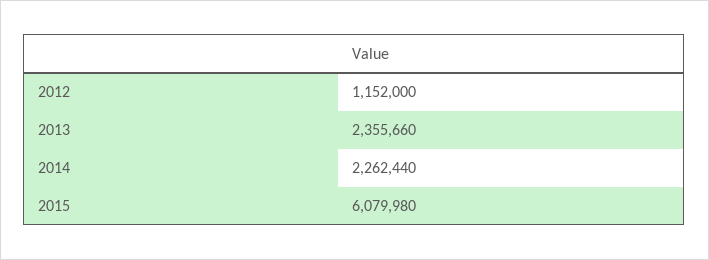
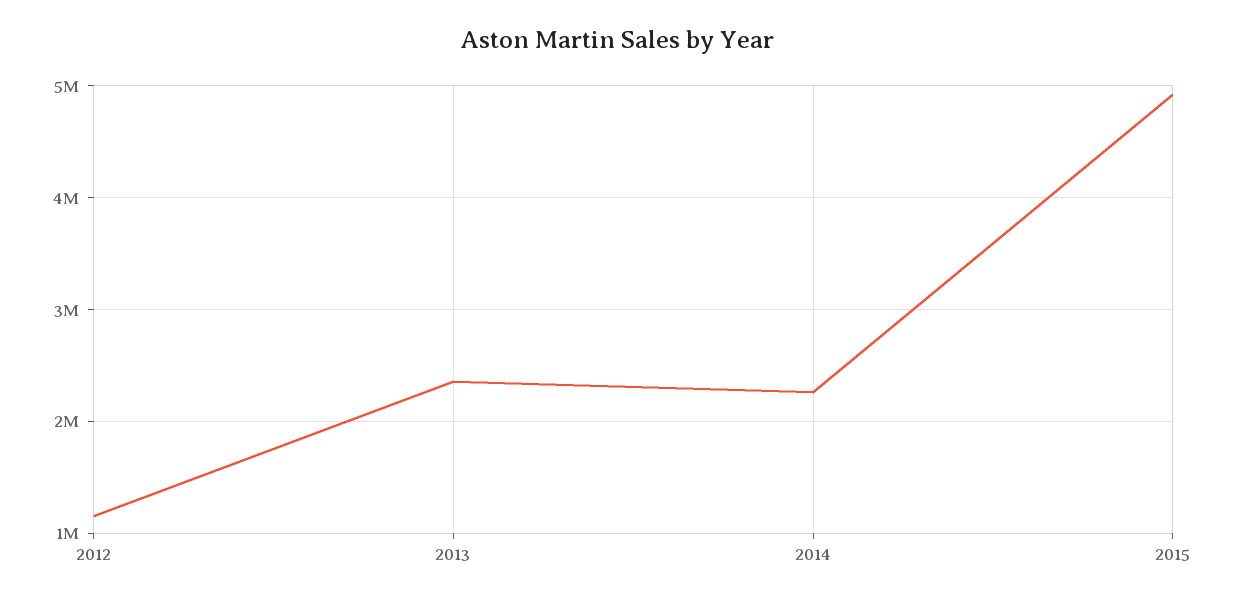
2015: 6079980 -> 4900000

